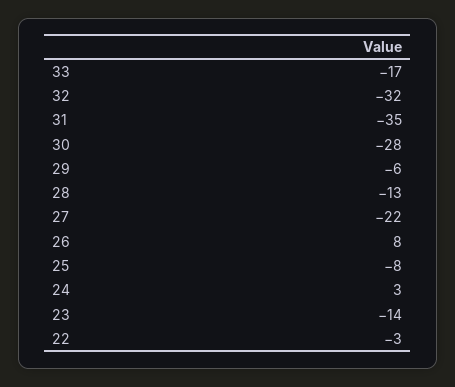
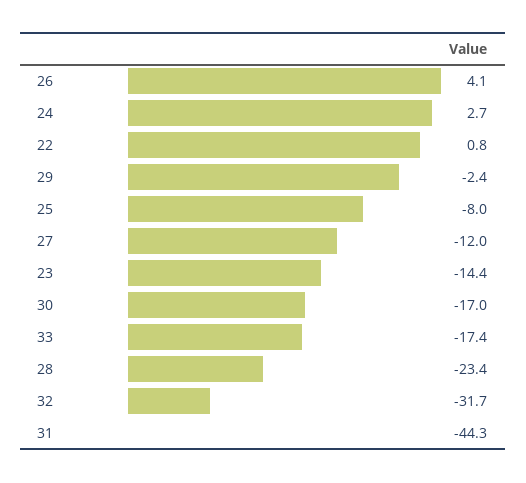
31: -35 -> -44.3
30: -28 -> -17
29: -6 -> -2.4
28: -13 -> -23.4
27: -22 -> -12
26: 8 -> 4.1
22: -3 -> 0.8

